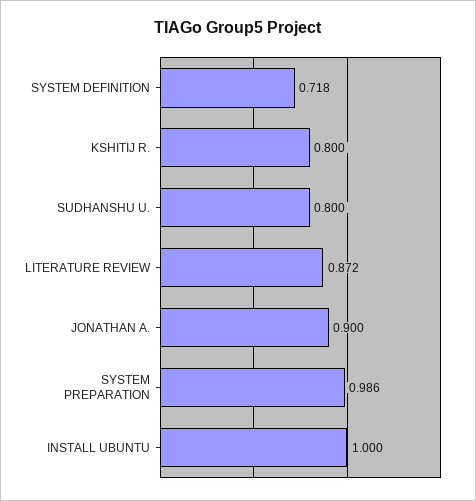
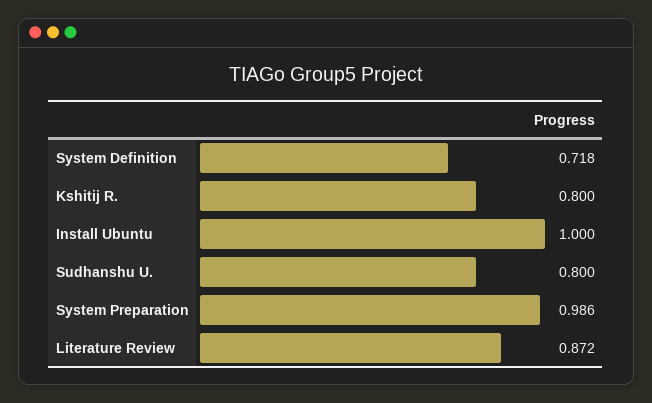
JONATHAN A.: 0.9 -> none

